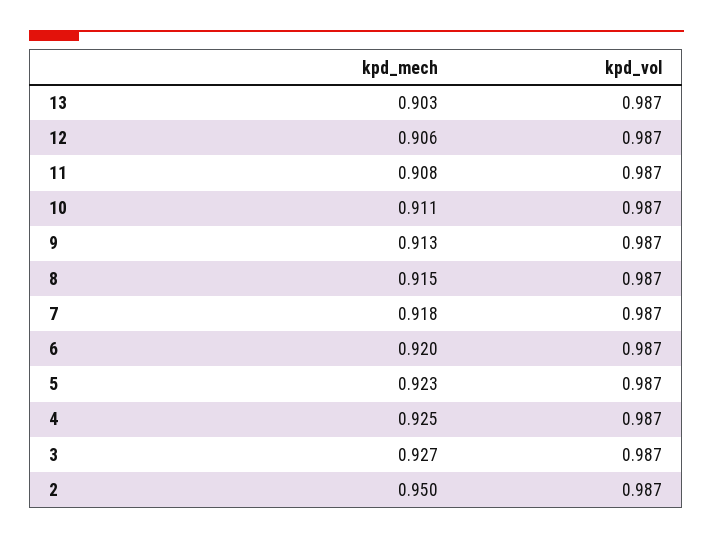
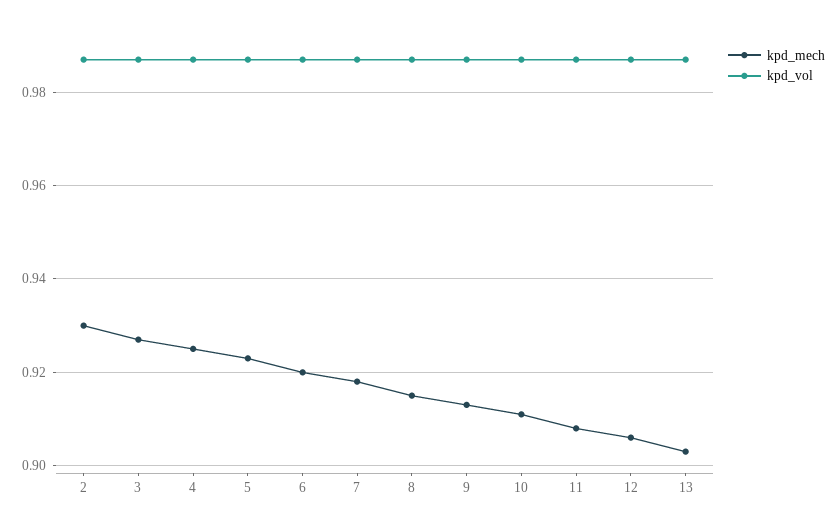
kpd_mech, 2: 0.95 -> 0.93

